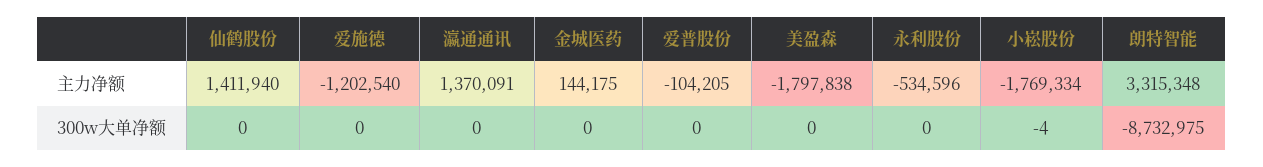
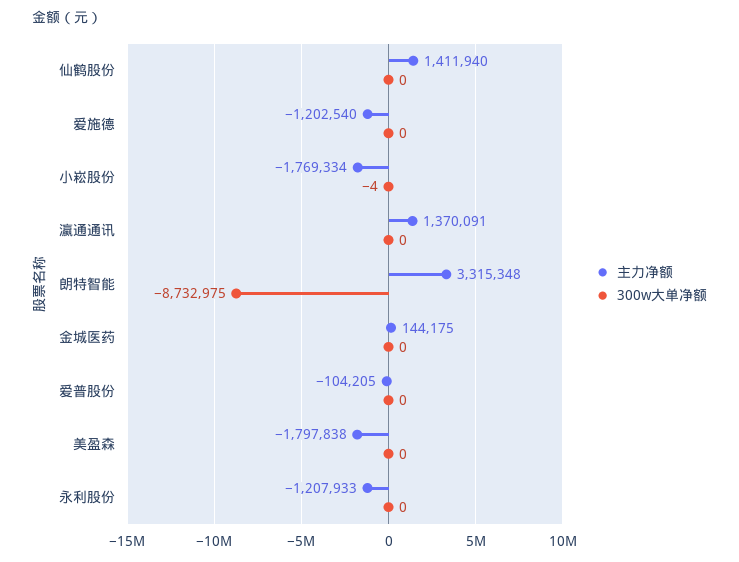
主力净额, 永利股份: -534596 -> -1207933

